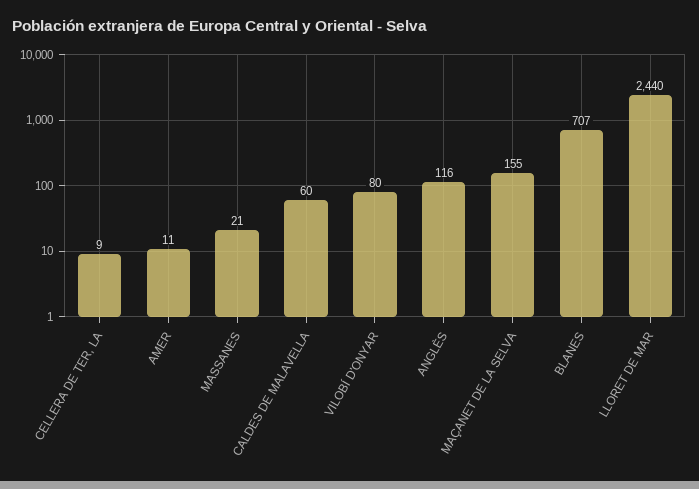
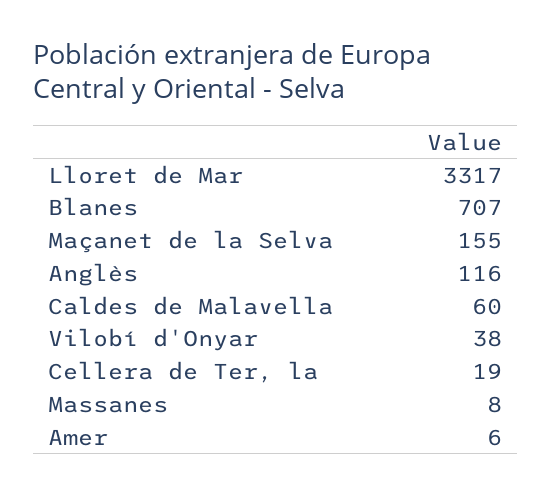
CELLERA DE TER, LA: 9 -> 19
AMER: 11 -> 6
MASSANES: 21 -> 8
VILOBÍ D'ONYAR: 80 -> 38
LLORET DE MAR: 2440 -> 3317

